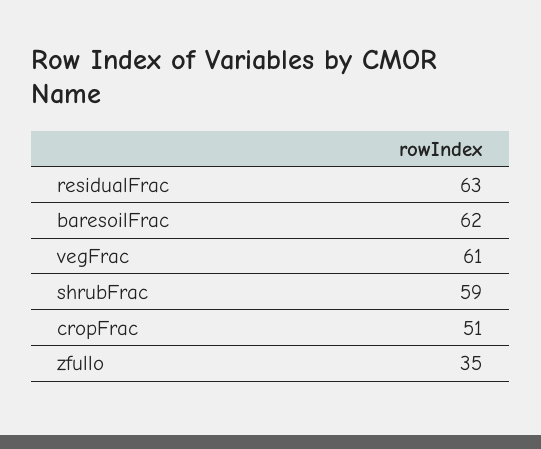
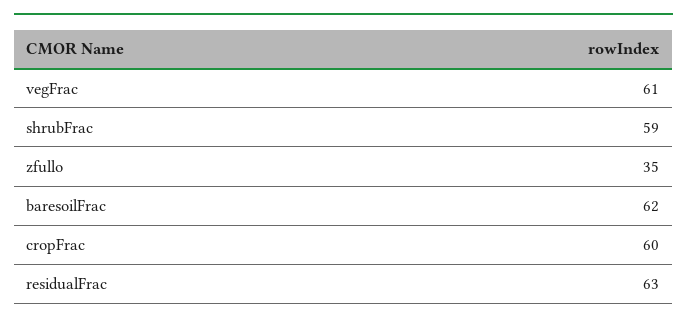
cropFrac: 51 -> 60

